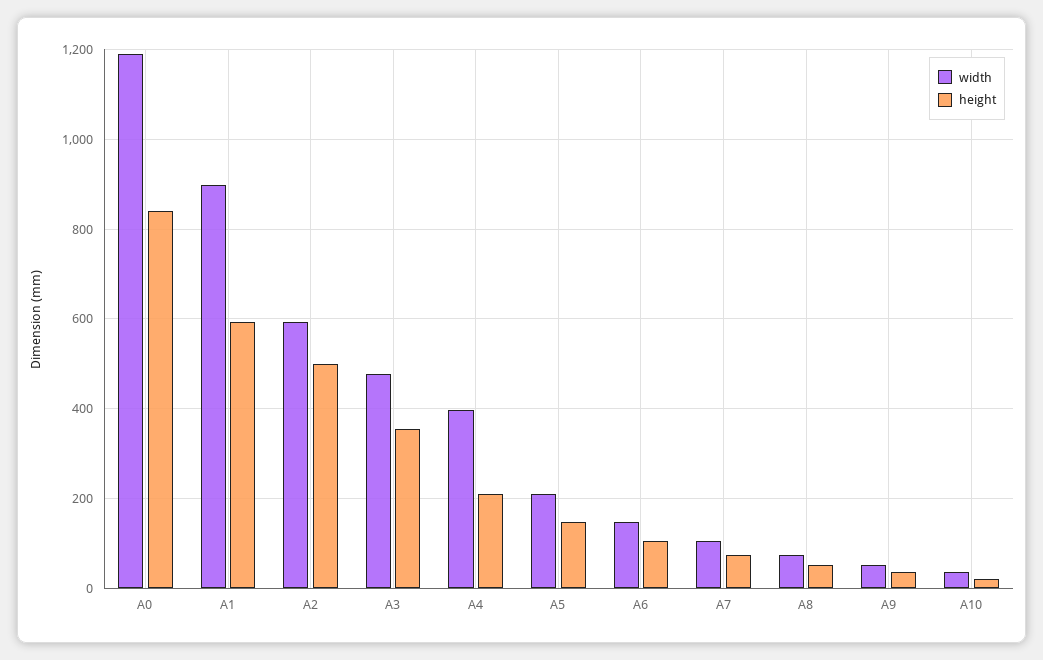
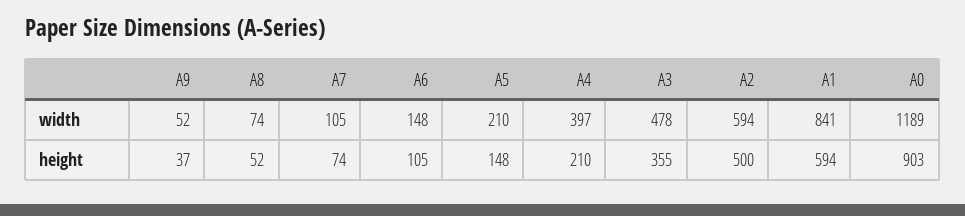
height, A0: 840 -> 903
width, A1: 900 -> 841
width, A10: 40 -> none
height, A10: 20 -> none

